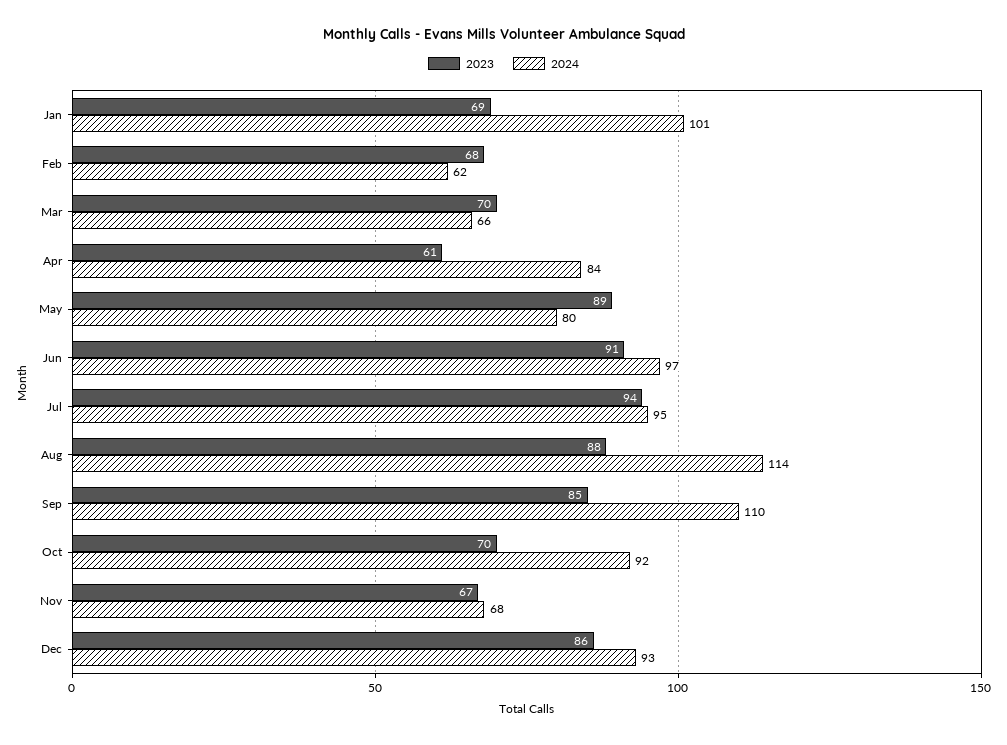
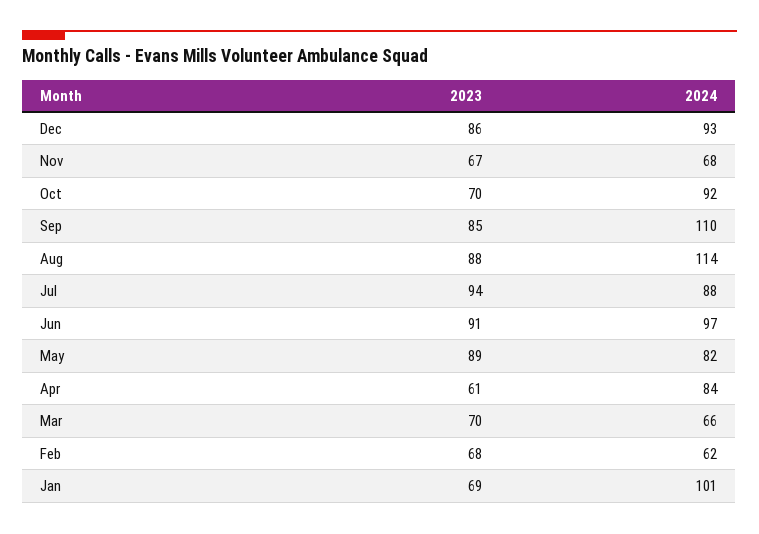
2024, May: 80 -> 82
2024, Jul: 95 -> 88

